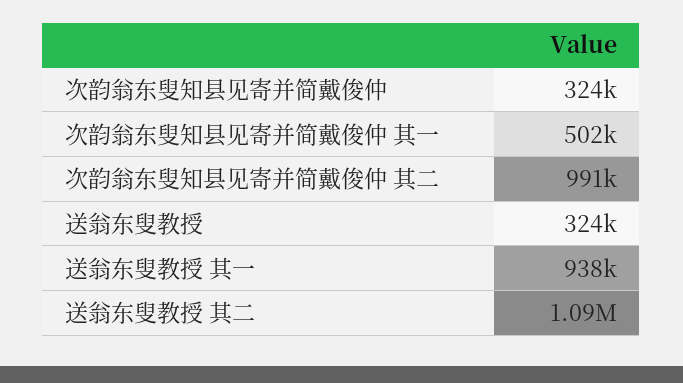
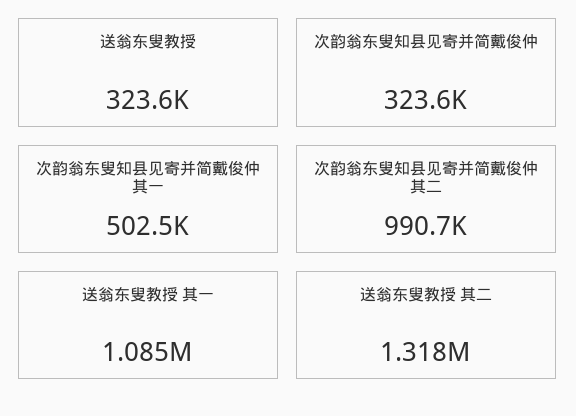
送翁东叟教授 其一: 938000 -> 1085000
送翁东叟教授 其二: 1090000 -> 1318000

